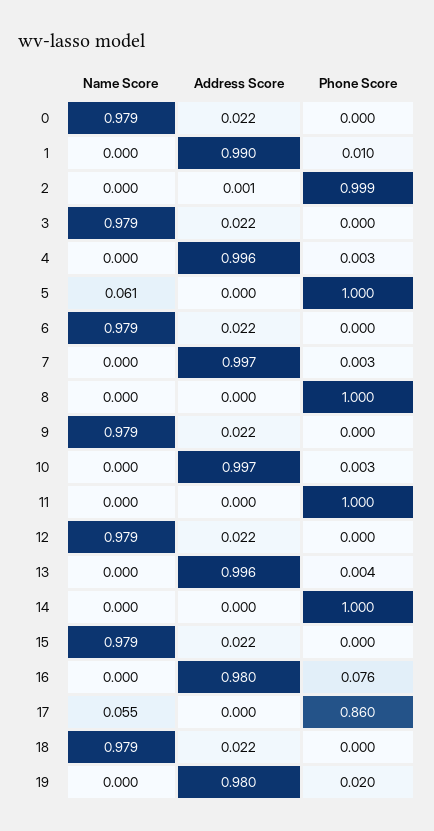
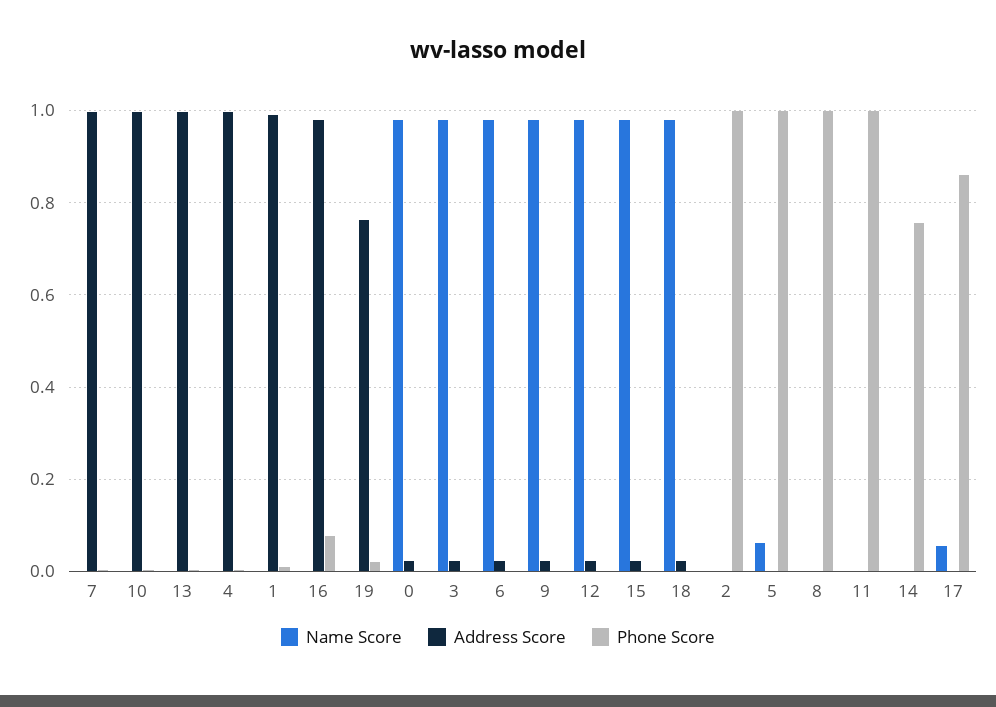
Phone Score, 14: 1 -> 0.76
Address Score, 19: 0.98 -> 0.76

